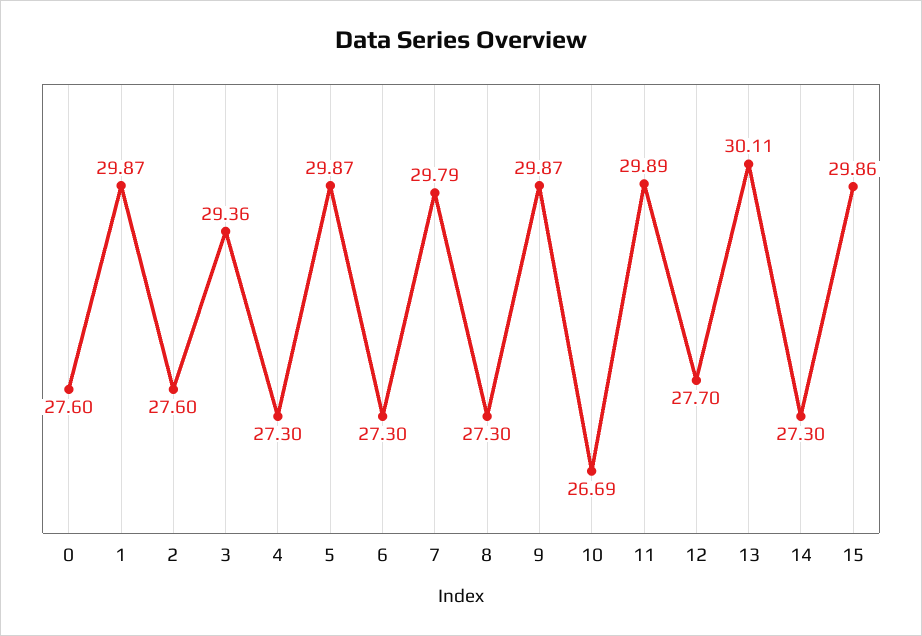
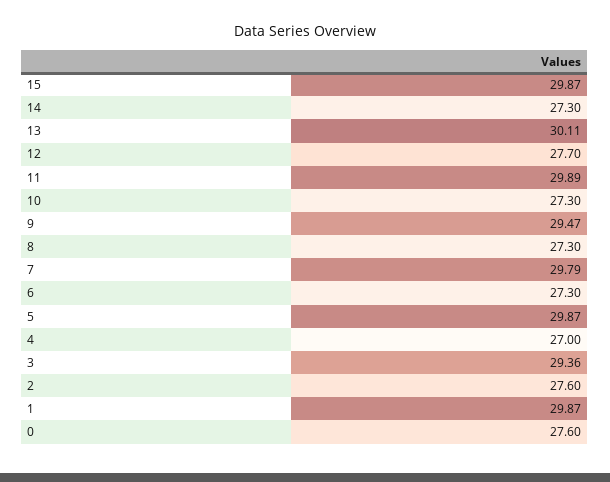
4: 27.3 -> 27
9: 29.87 -> 29.47
10: 26.69 -> 27.3
15: 29.86 -> 29.87

